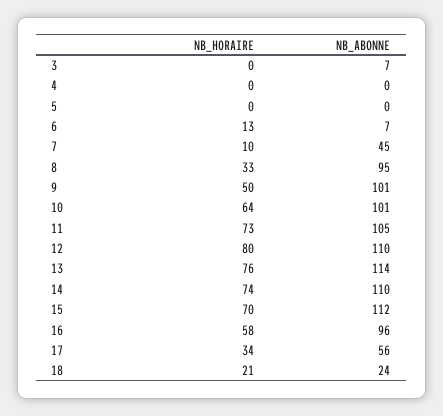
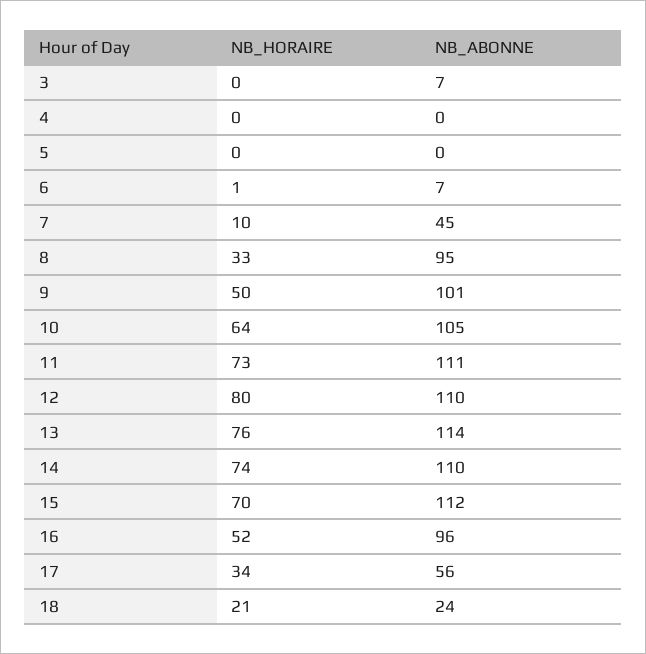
NB_HORAIRE, 6: 13 -> 1
NB_ABONNE, 10: 101 -> 105
NB_ABONNE, 11: 105 -> 111
NB_HORAIRE, 16: 58 -> 52

